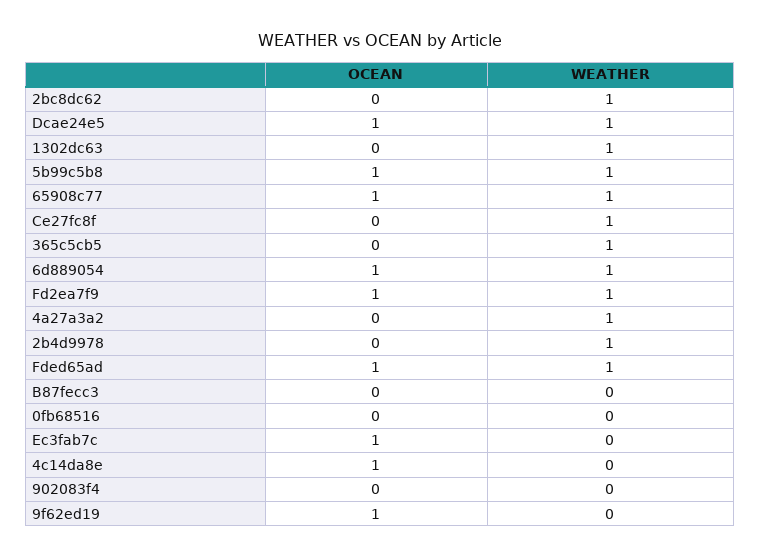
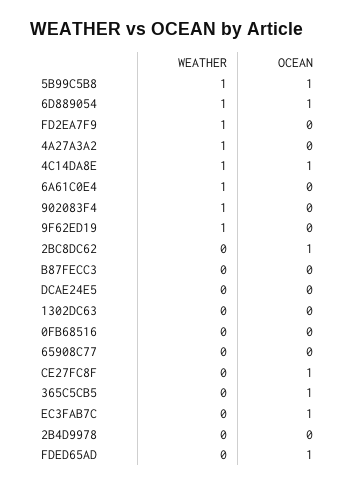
OCEAN, 2bc8dc62: 0 -> 1
WEATHER, 2bc8dc62: 1 -> 0
OCEAN, Dcae24e5: 1 -> 0
WEATHER, Dcae24e5: 1 -> 0
WEATHER, 1302dc63: 1 -> 0
OCEAN, 65908c77: 1 -> 0
WEATHER, 65908c77: 1 -> 0
OCEAN, Ce27fc8f: 0 -> 1
WEATHER, Ce27fc8f: 1 -> 0
OCEAN, 365c5cb5: 0 -> 1
WEATHER, 365c5cb5: 1 -> 0
OCEAN, Fd2ea7f9: 1 -> 0
WEATHER, 2b4d9978: 1 -> 0
WEATHER, Fded65ad: 1 -> 0
WEATHER, 4c14da8e: 0 -> 1
WEATHER, 902083f4: 0 -> 1
OCEAN, 9f62ed19: 1 -> 0
WEATHER, 9f62ed19: 0 -> 1
WEATHER, 6A61C0E4: none -> 1
OCEAN, 6A61C0E4: none -> 0

